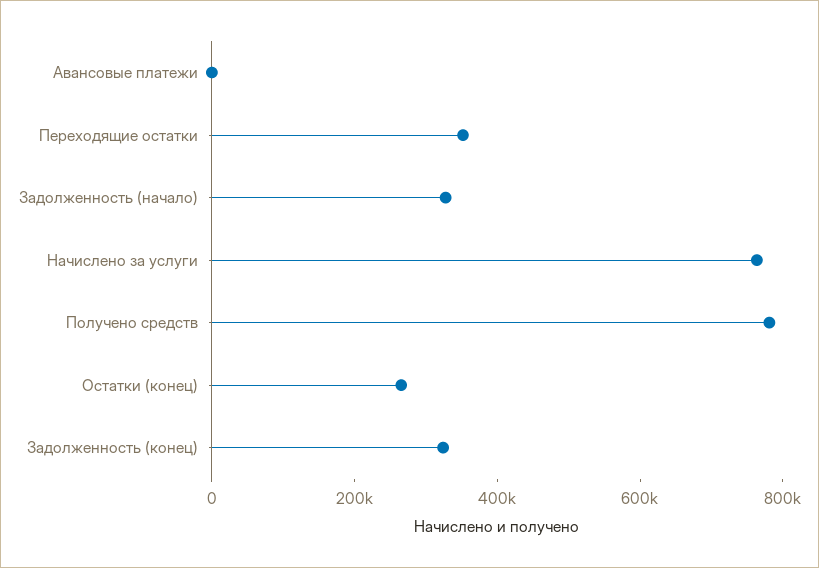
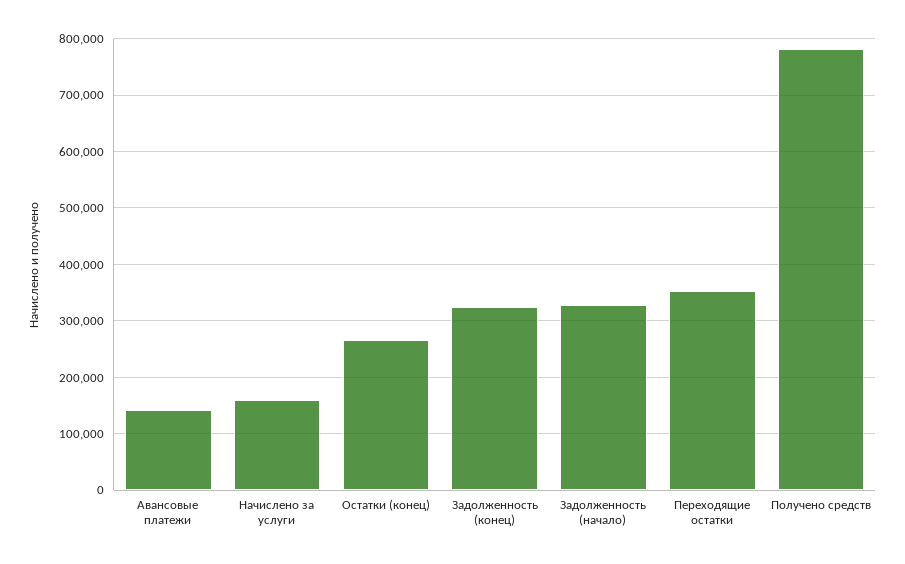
Авансовые платежи: 0 -> 140000
Начислено за услуги: 750000 -> 160000

